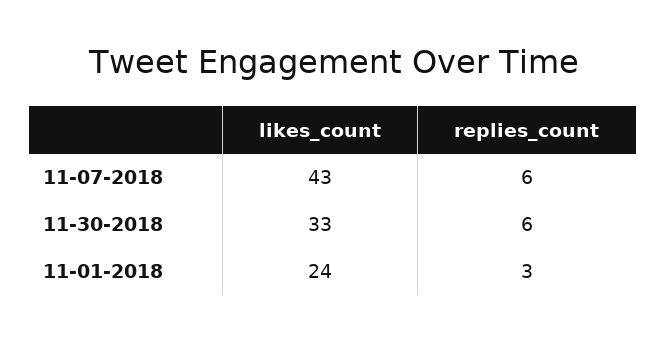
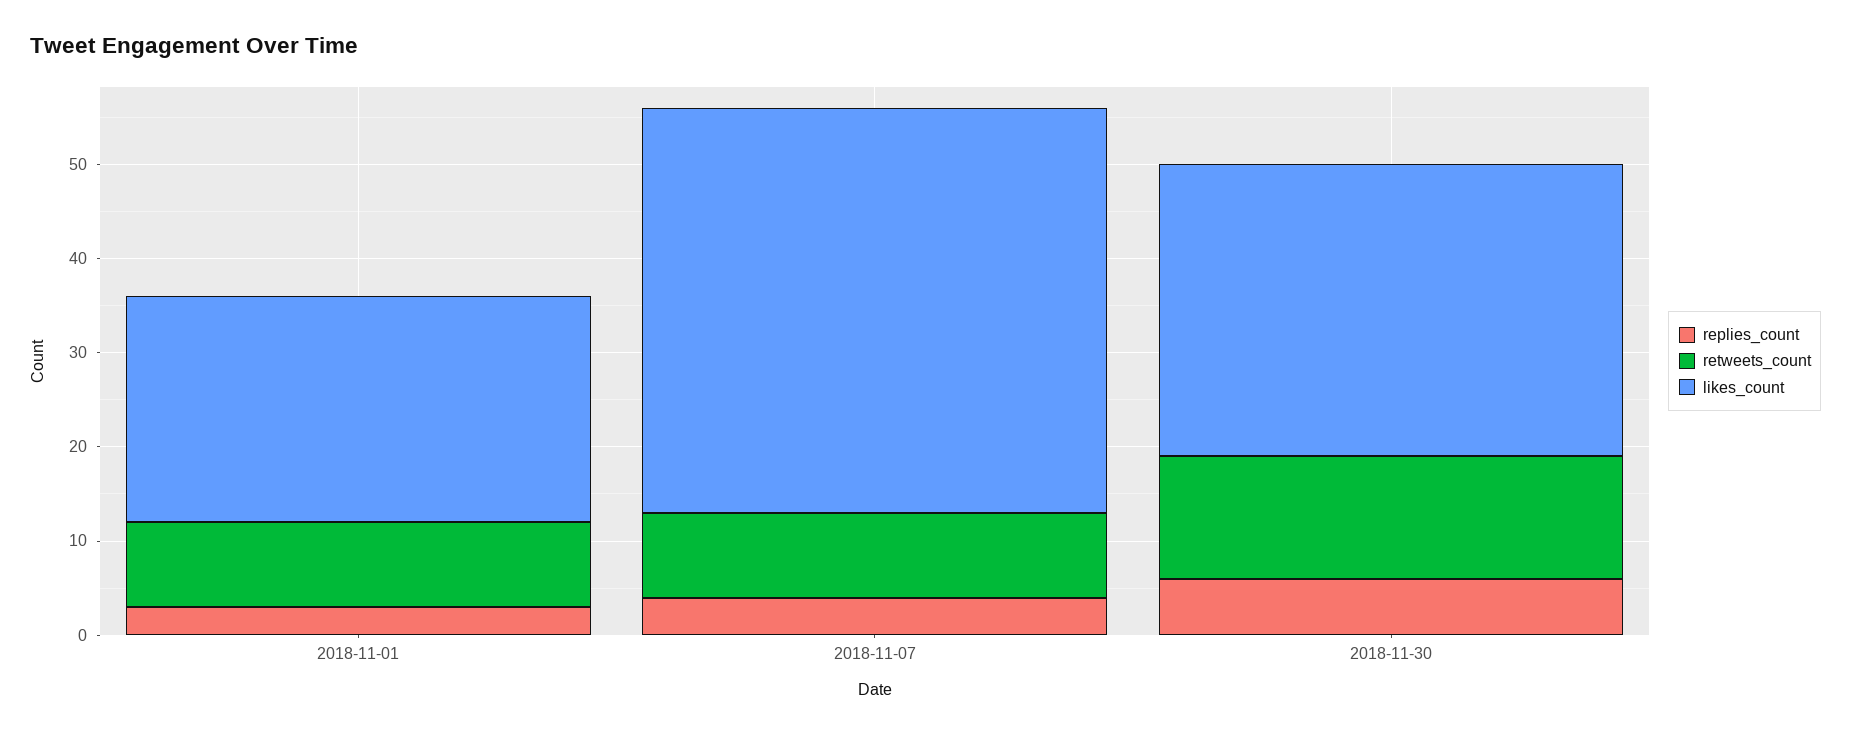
replies_count, 11-07-2018: 6 -> 4
likes_count, 11-30-2018: 33 -> 31
retweets_count, 11-01-2018: none -> 9
retweets_count, 11-07-2018: none -> 9
retweets_count, 11-30-2018: none -> 13

